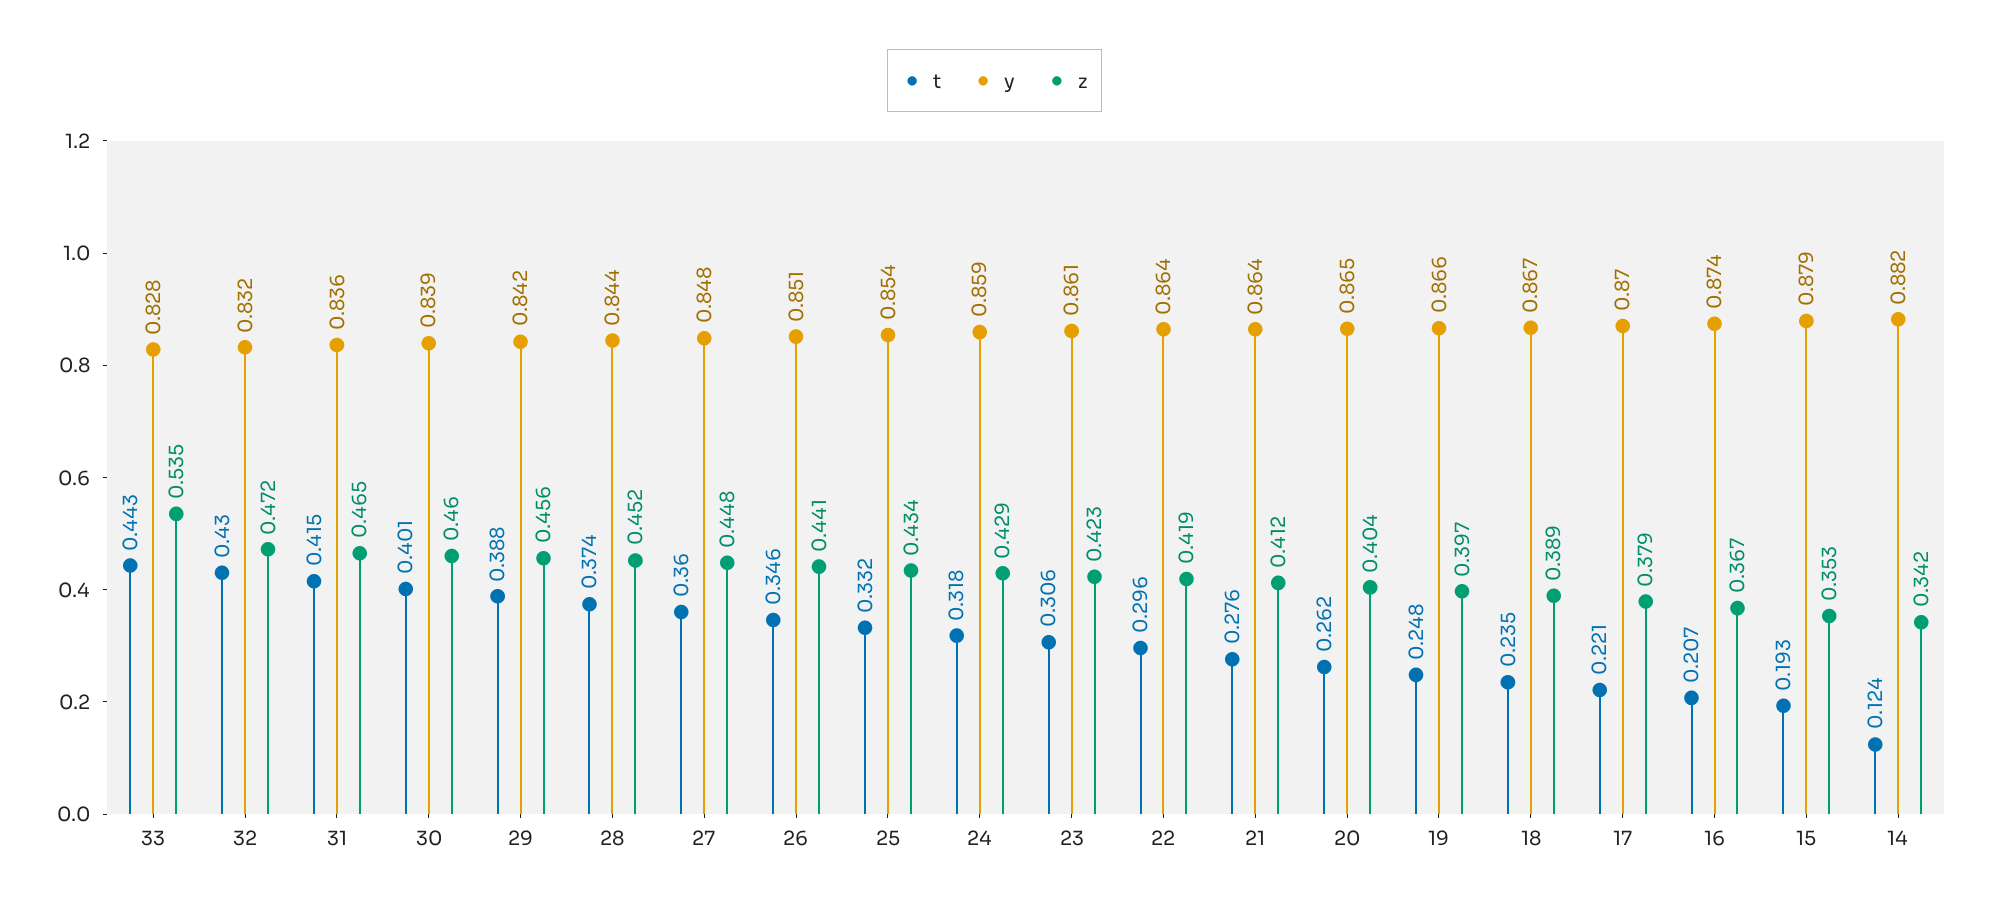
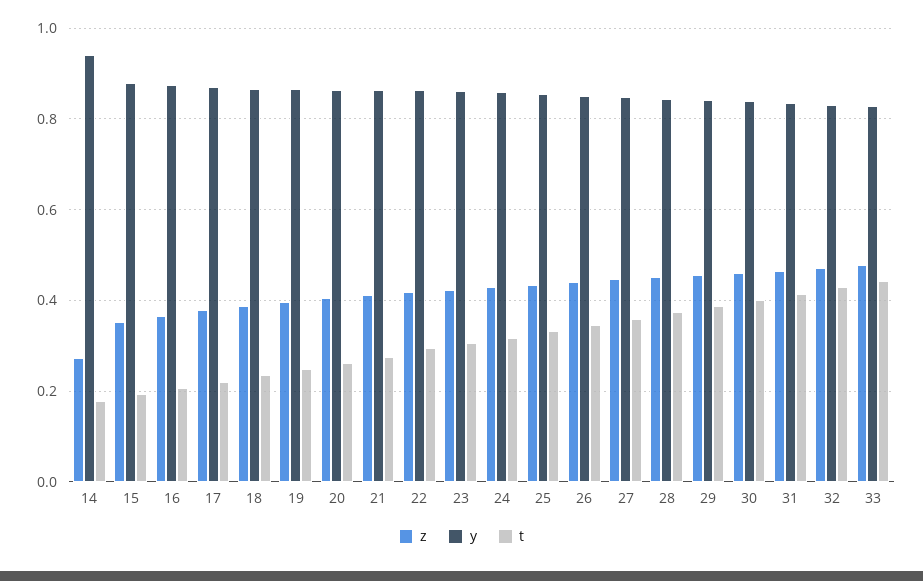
z, 33: 0.535 -> 0.48
t, 14: 0.124 -> 0.18
y, 14: 0.882 -> 0.94
z, 14: 0.342 -> 0.28

